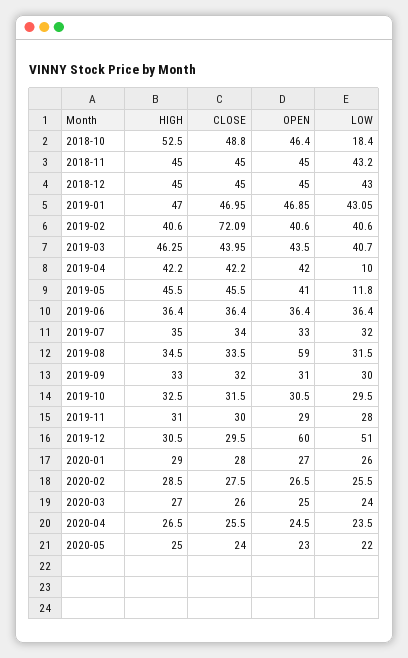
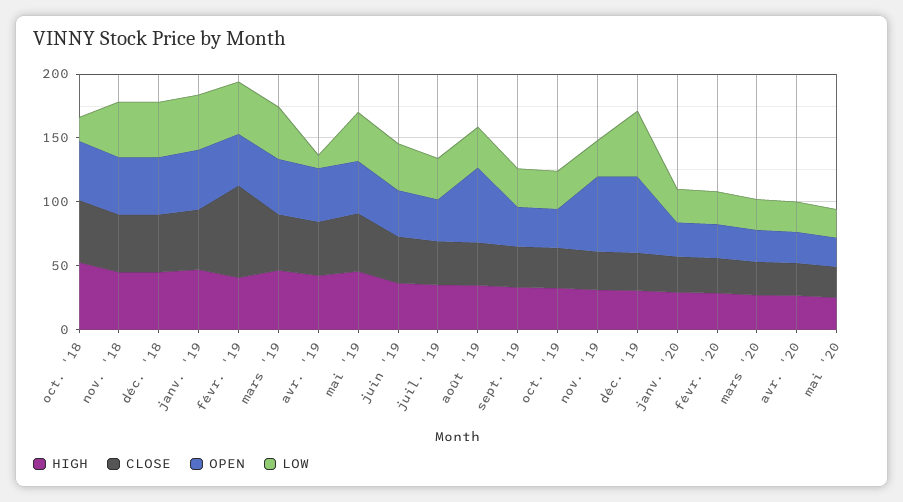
LOW, 2019-05: 11.8 -> 40
OPEN, 2019-11: 29 -> 60

